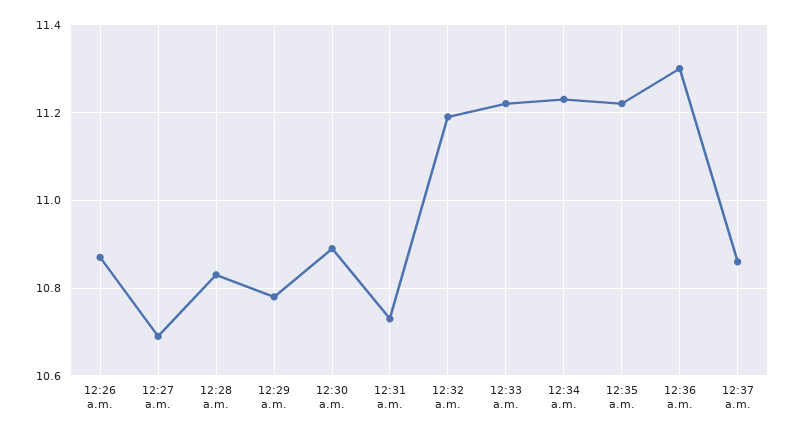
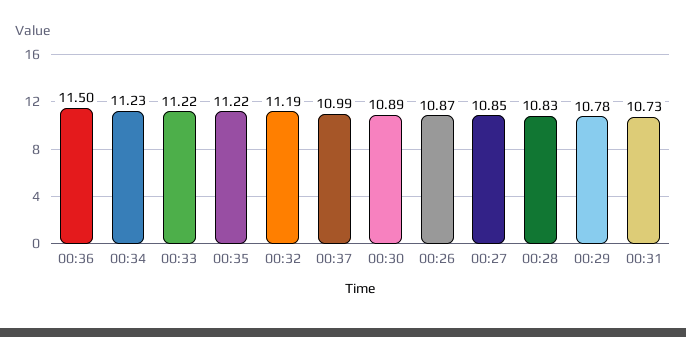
12:27 a.m.: 10.7 -> 10.85
12:36 a.m.: 11.3 -> 11.5
12:37 a.m.: 10.85 -> 10.99

